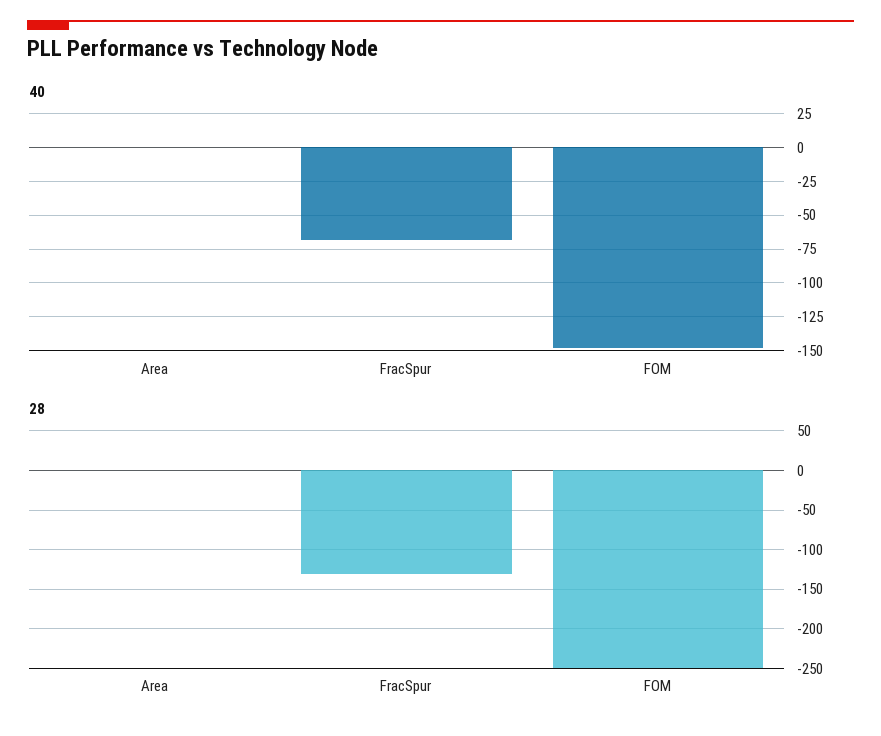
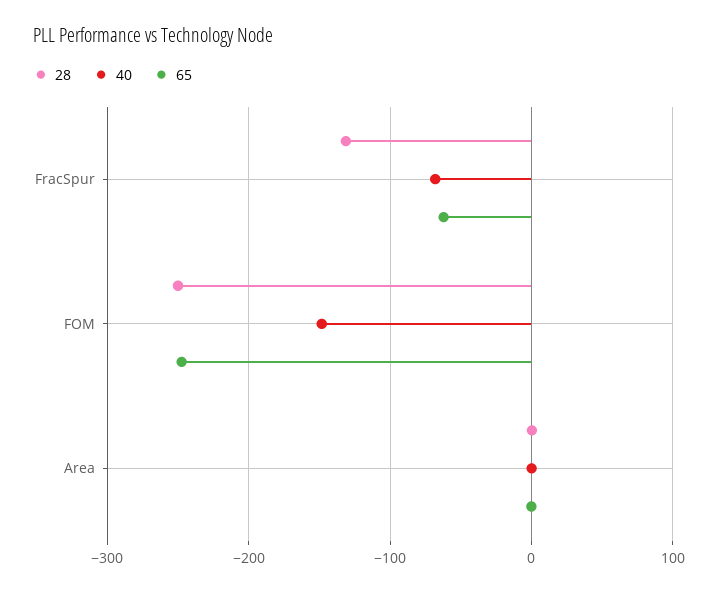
65, FracSpur: none -> -60
65, FOM: none -> -250
65, Area: none -> 0

